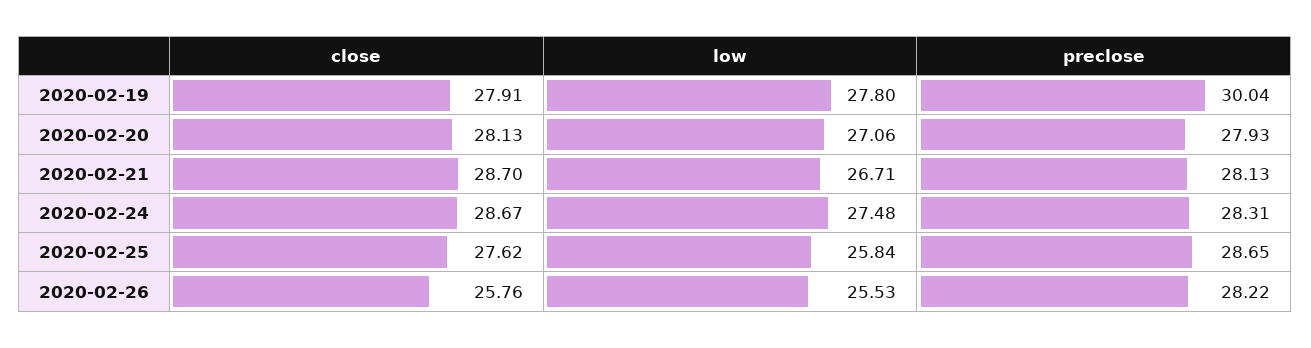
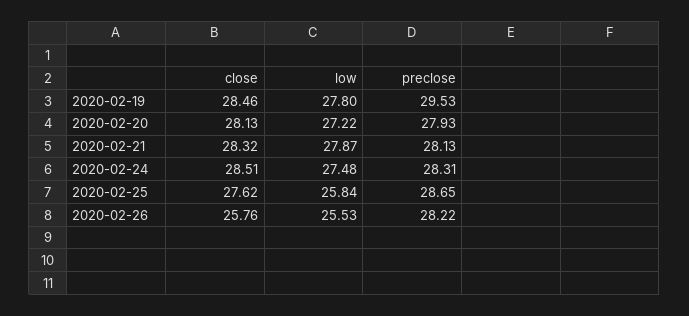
close, 2020-02-19: 27.91 -> 28.46
preclose, 2020-02-19: 30.04 -> 29.53
low, 2020-02-20: 27.06 -> 27.22
close, 2020-02-21: 28.7 -> 28.32
low, 2020-02-21: 26.71 -> 27.87
close, 2020-02-24: 28.67 -> 28.51

